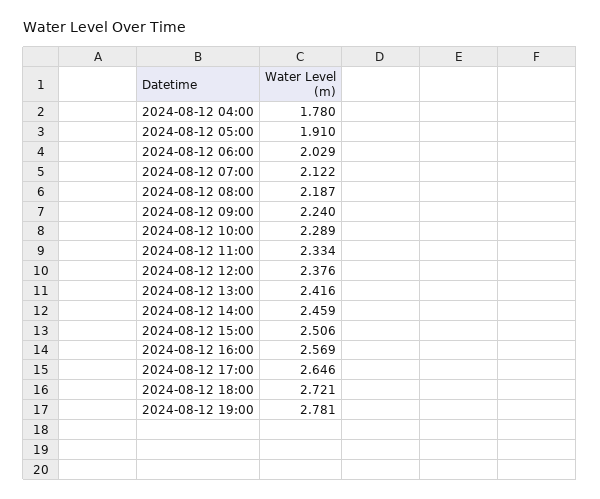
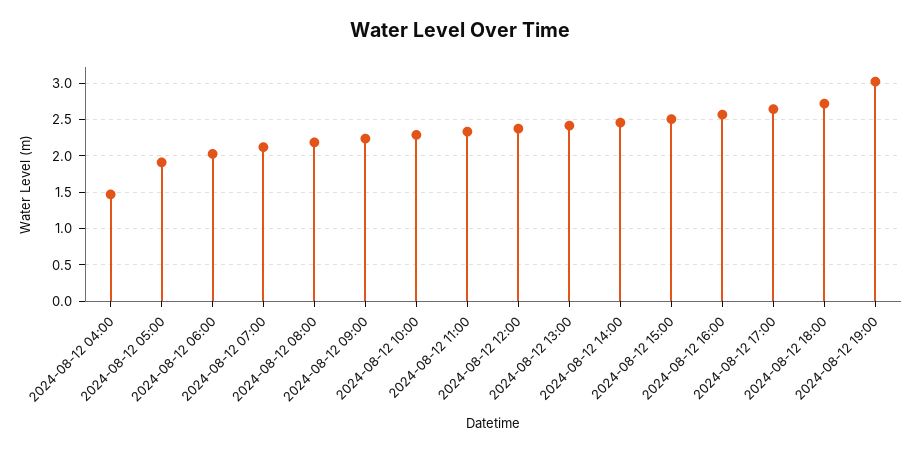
2024-08-12 04:00: 1.78 -> 1.5
2024-08-12 19:00: 2.781 -> 3

